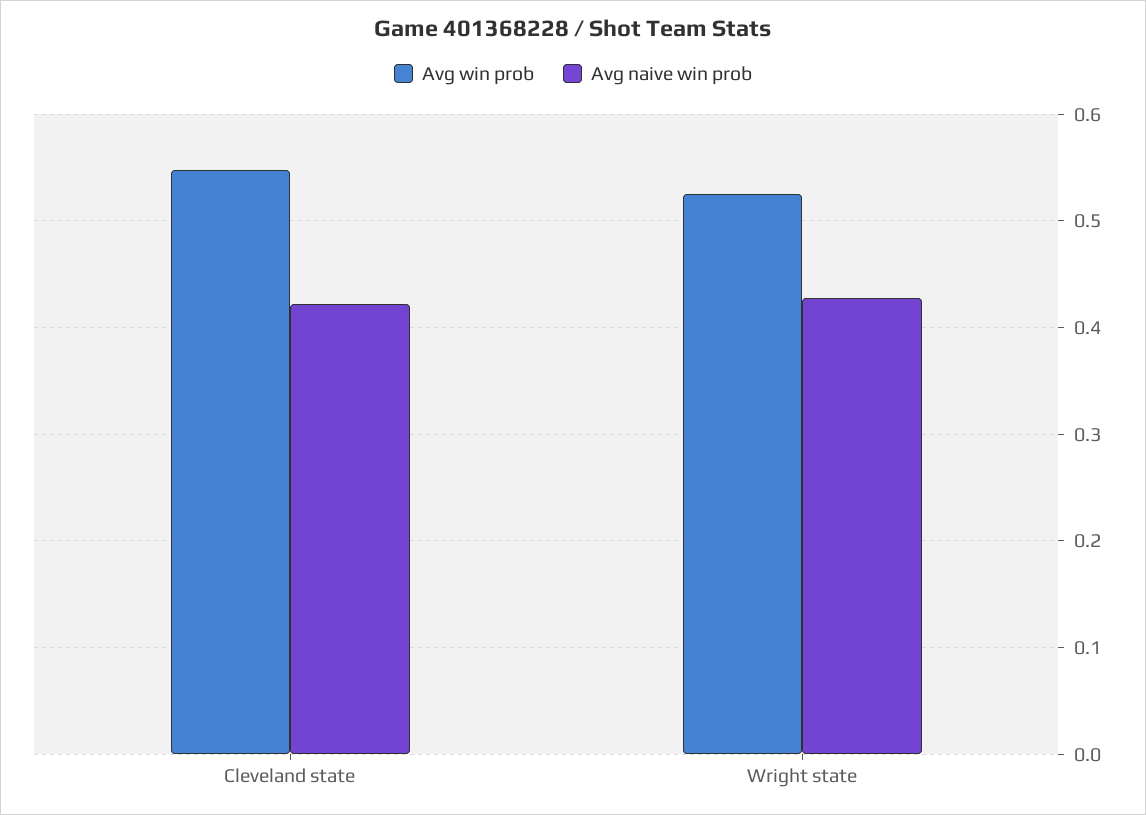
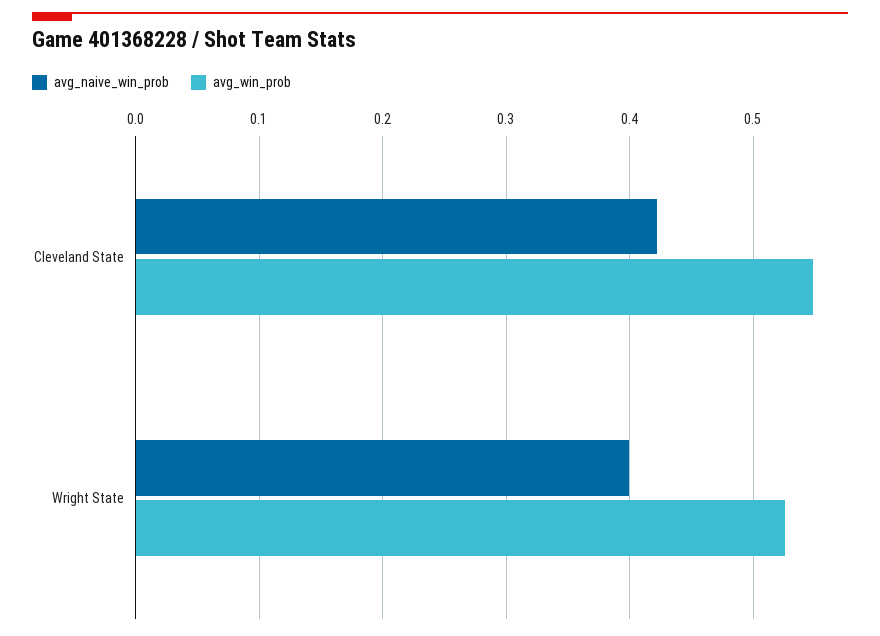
Avg naive win prob, Wright state: 0.43 -> 0.4

